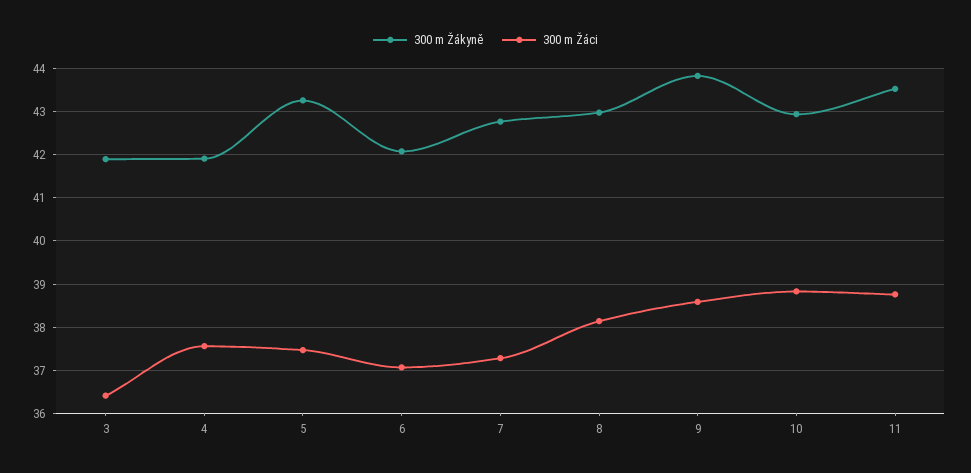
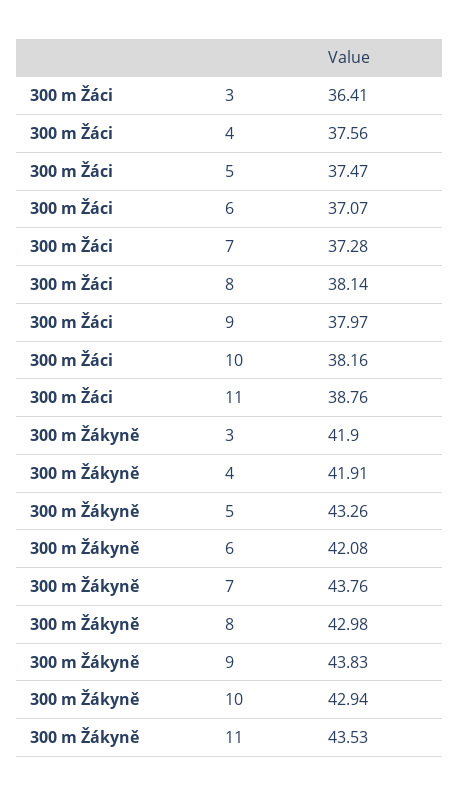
300 m Žákyně, 7: 42.8 -> 43.76
300 m Žáci, 9: 38.6 -> 37.97
300 m Žáci, 10: 38.8 -> 38.16

